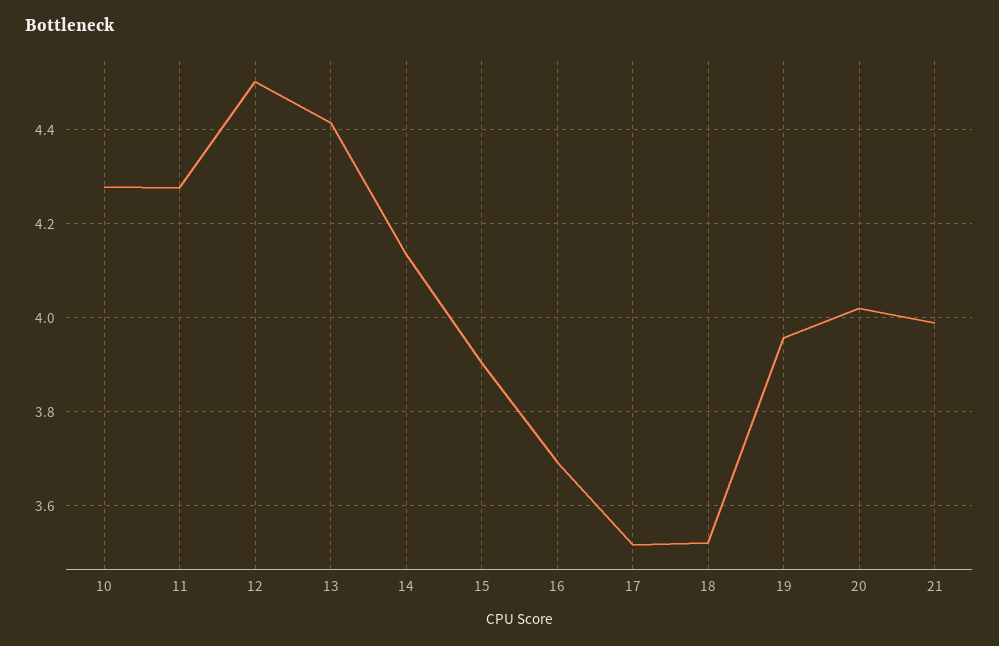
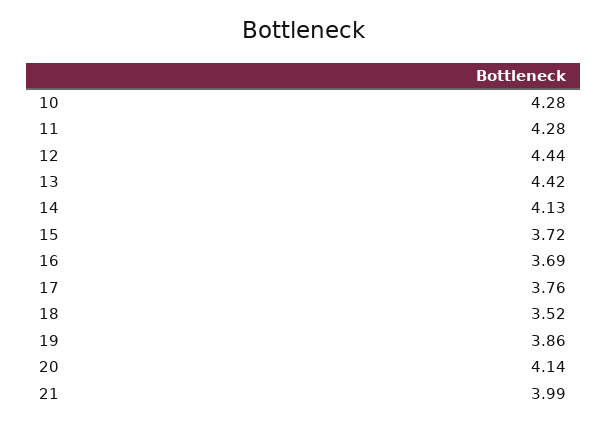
12: 4.5 -> 4.44
15: 3.9 -> 3.72
17: 3.52 -> 3.76
19: 3.96 -> 3.86
20: 4.02 -> 4.14

